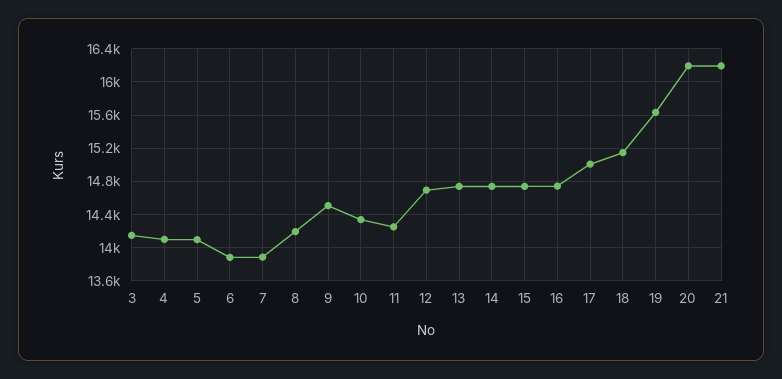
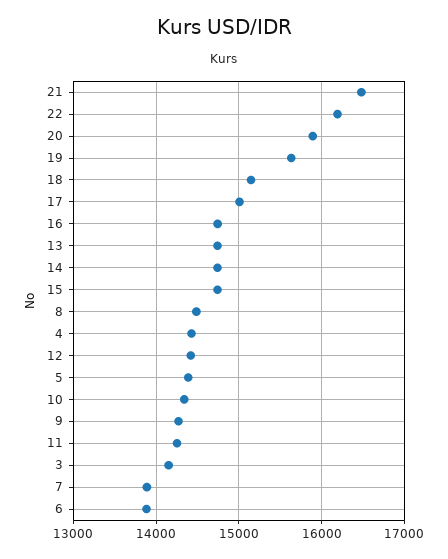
4: 14100 -> 14400
5: 14100 -> 14400
8: 14200 -> 14500
9: 14500 -> 14300
12: 14700 -> 14400
20: 16200 -> 15900
21: 16200 -> 16500
22: none -> 16200

